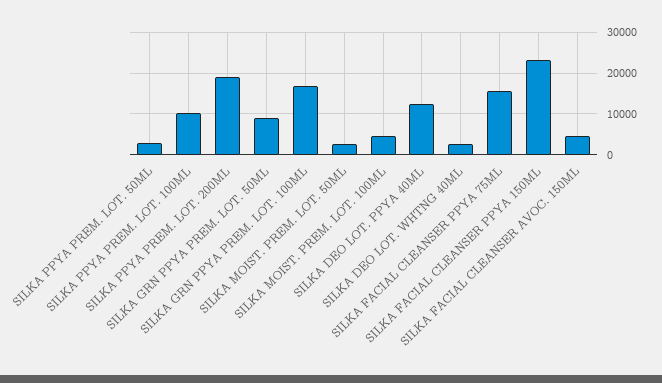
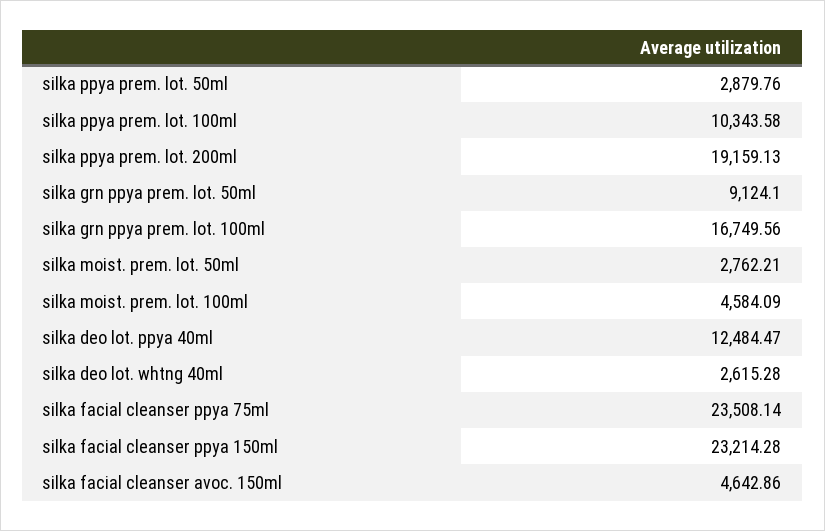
SILKA FACIAL CLEANSER PPYA 75ML: 16000 -> 23508.14

